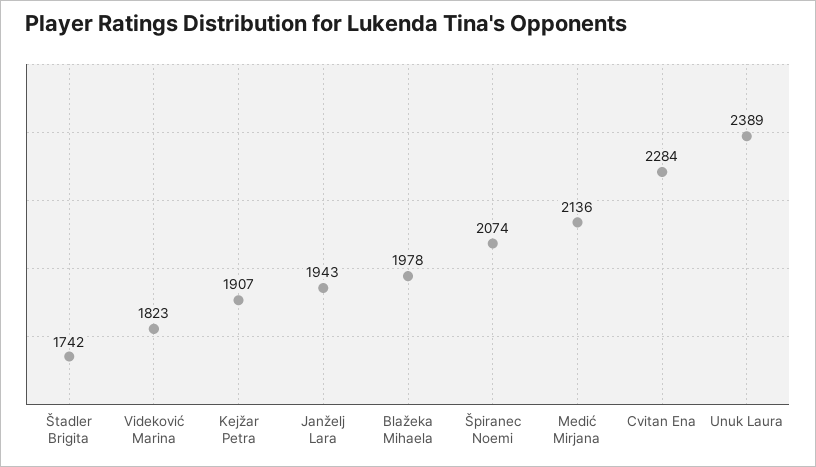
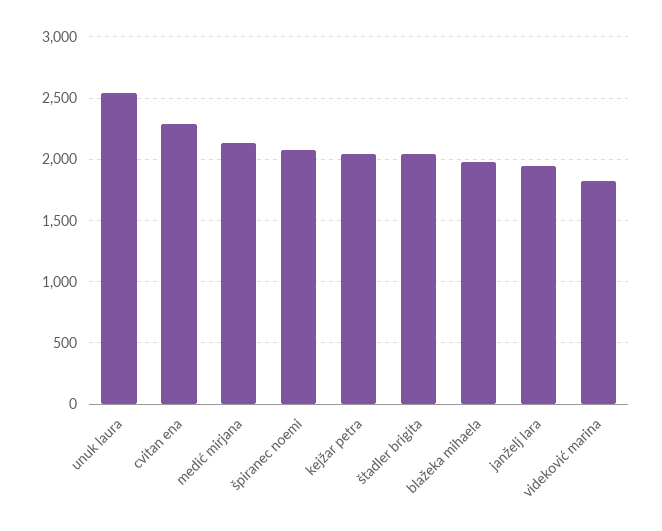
Štadler Brigita: 1742 -> 2050
Kejžar Petra: 1907 -> 2050
Unuk Laura: 2389 -> 2550

